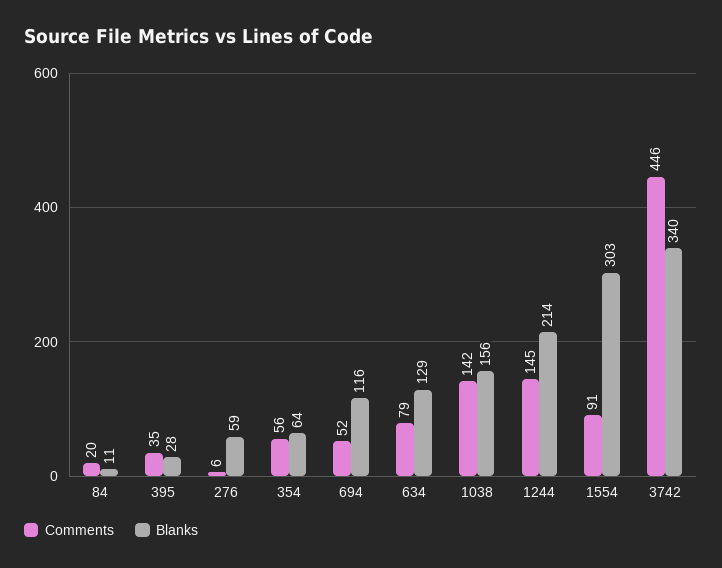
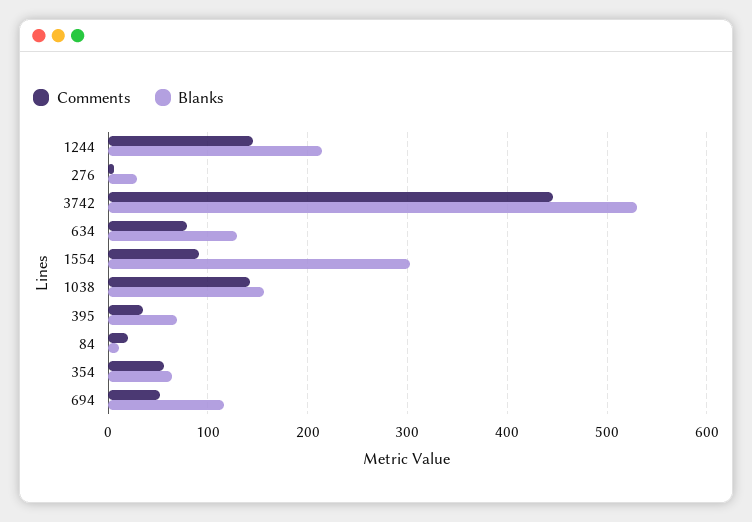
Blanks, 395: 28 -> 70
Blanks, 276: 59 -> 30
Blanks, 3742: 340 -> 530

